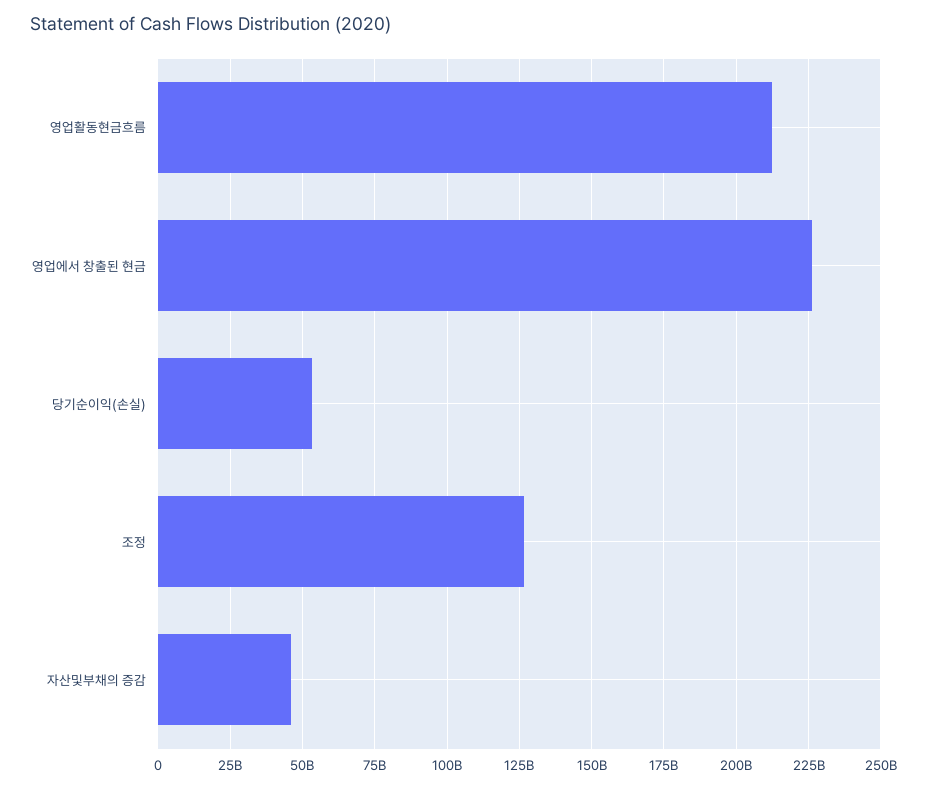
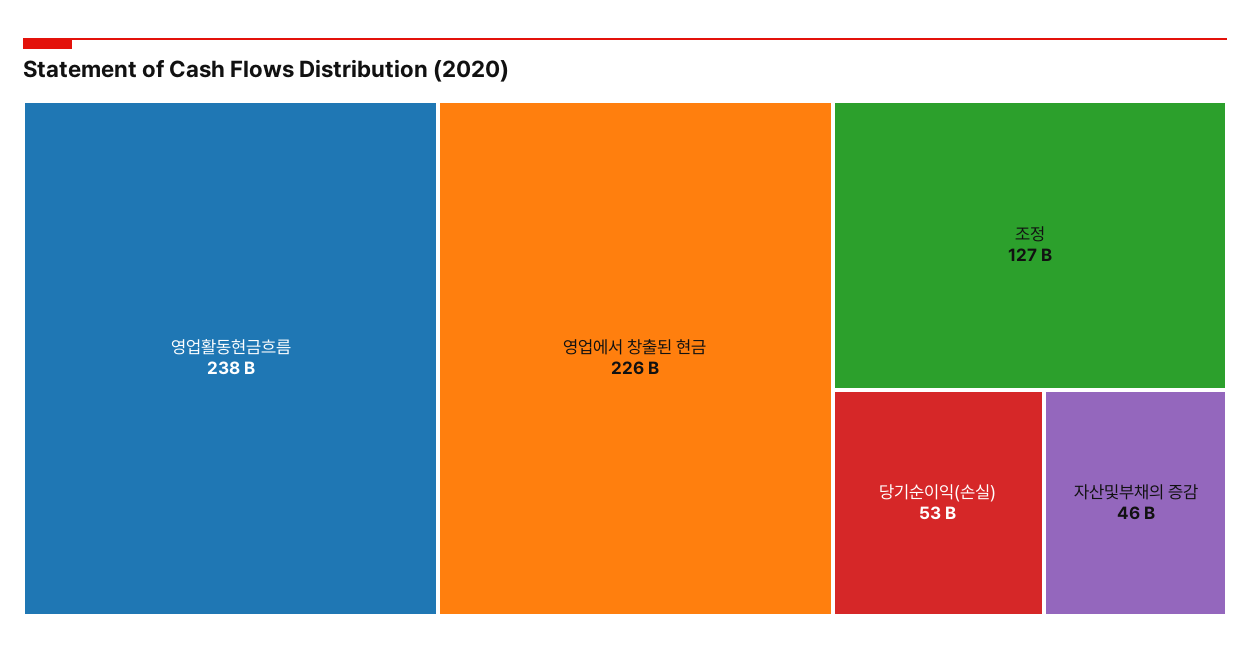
영업활동현금흐름: 212500000000 -> 238000000000

